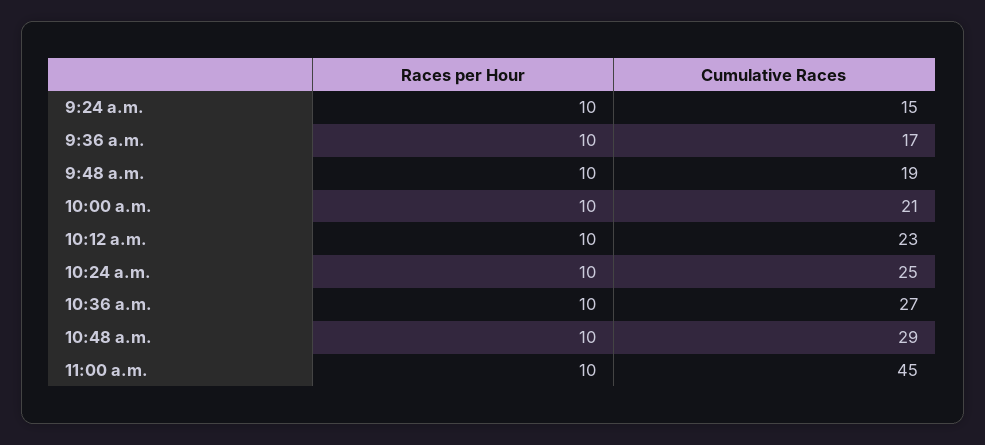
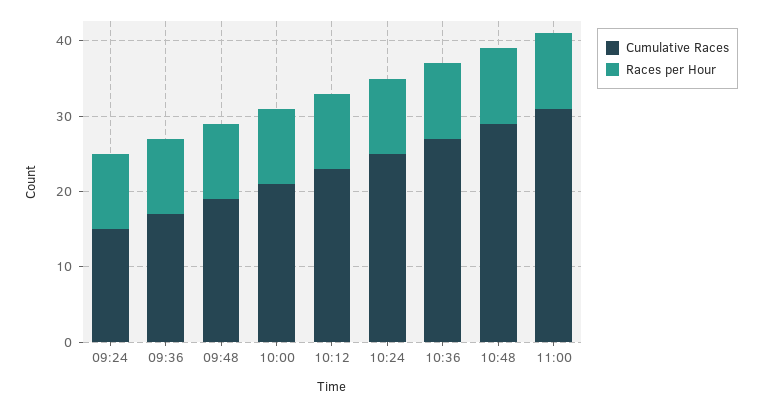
Cumulative Races, 11:00 a.m.: 45 -> 30

